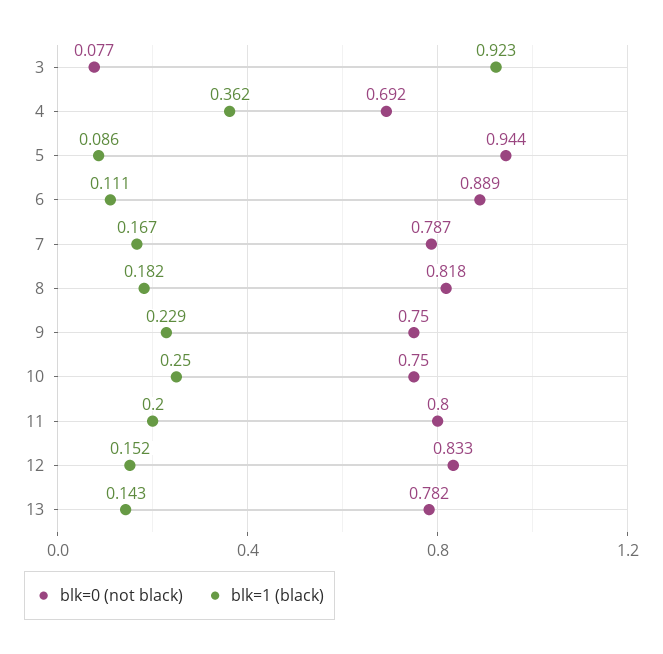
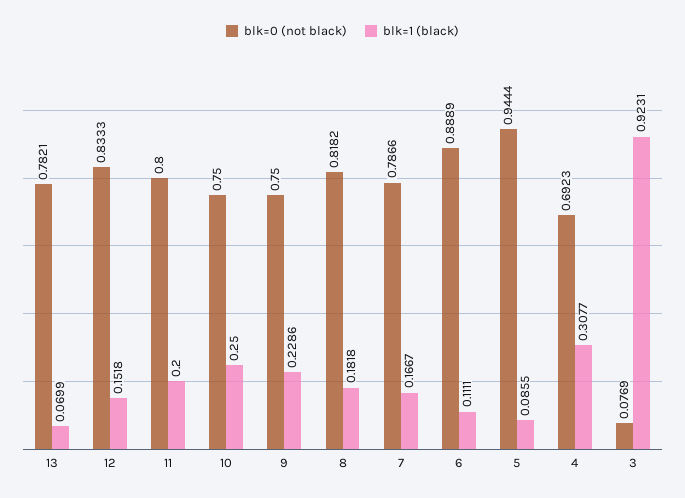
blk=1 (black), 4: 0.362 -> 0.3077
blk=1 (black), 13: 0.143 -> 0.0699

